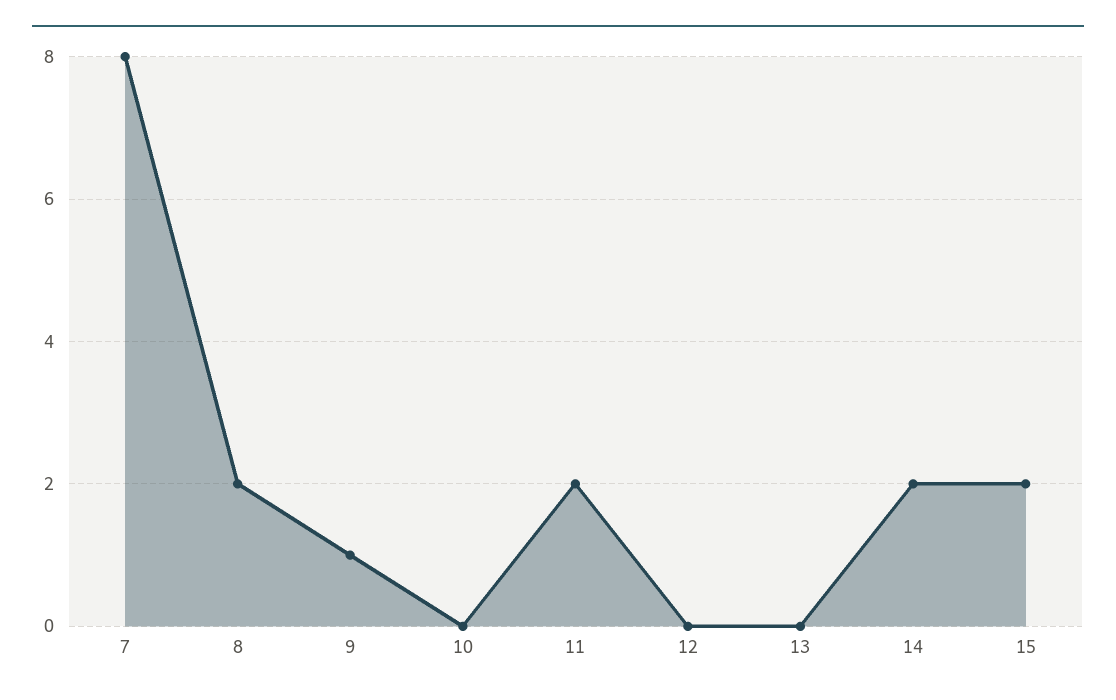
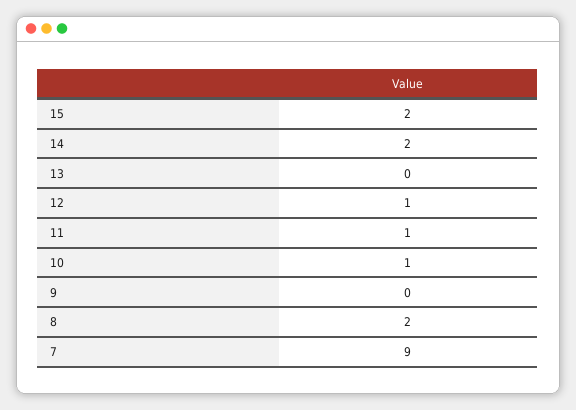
7: 8 -> 9
9: 1 -> 0
10: 0 -> 1
11: 2 -> 1
12: 0 -> 1

